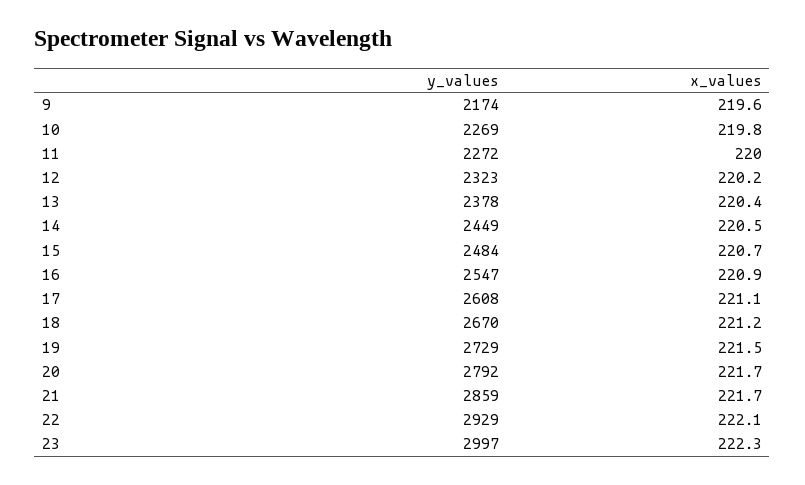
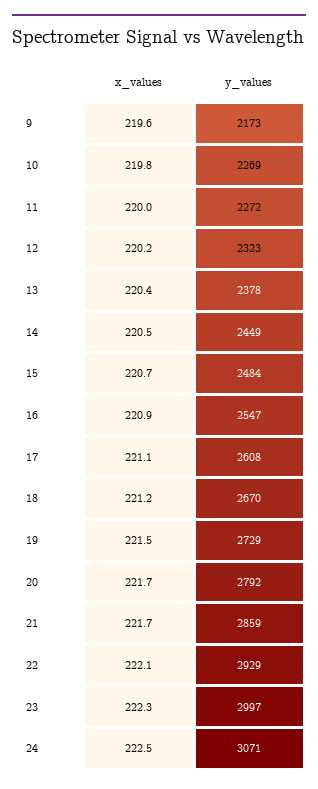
y_values, 9: 2174 -> 2173
x_values, 24: none -> 222.5
y_values, 24: none -> 3071

